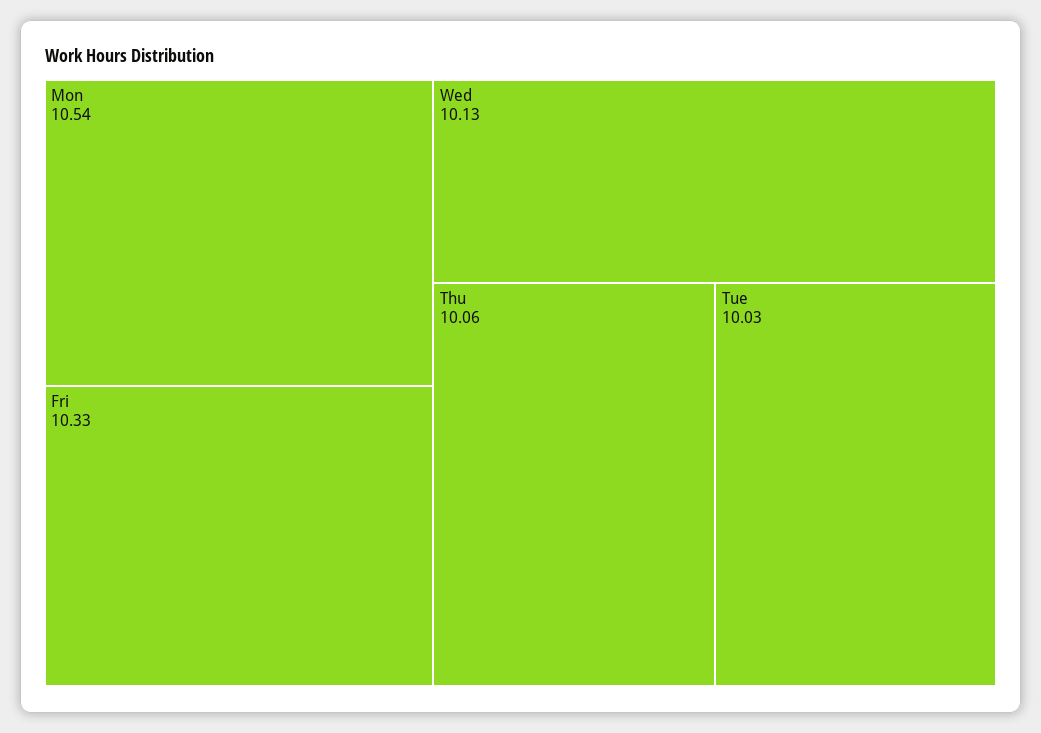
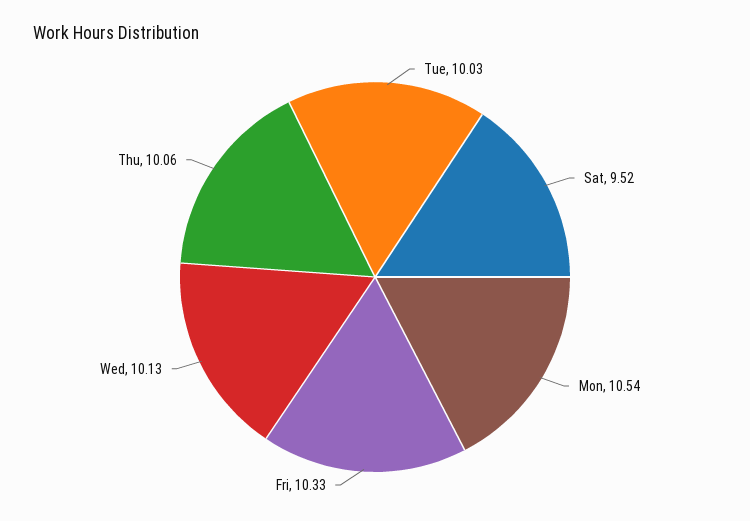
Sat: none -> 9.52

